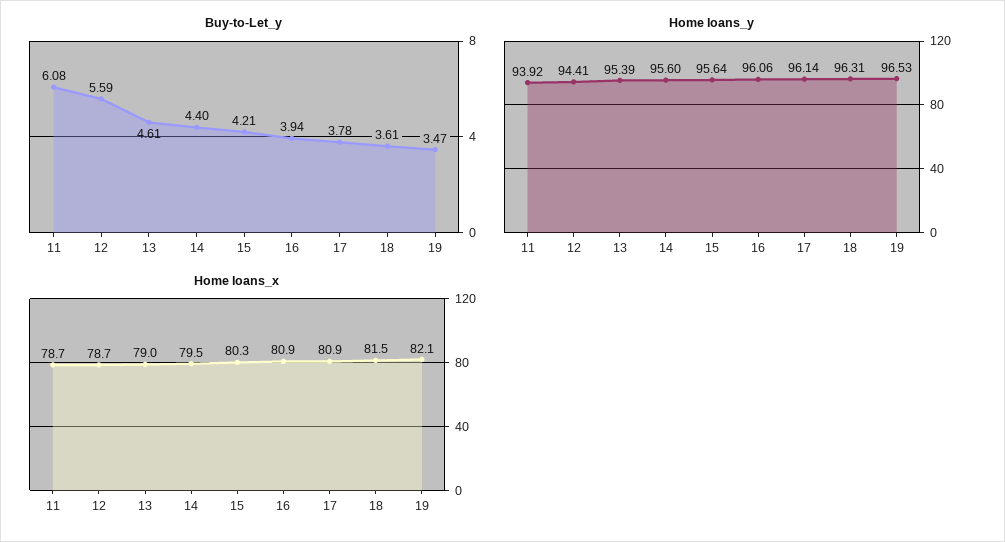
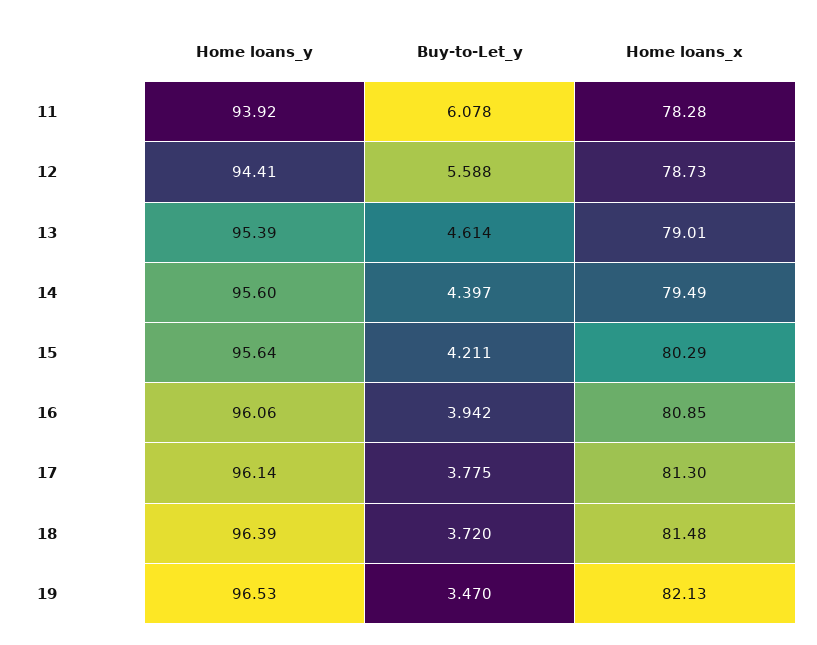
Buy-to-Let_y, 18: 3.61 -> 3.72
Home loans_y, 18: 96.31 -> 96.39
Home loans_x, 11: 78.7 -> 78.28
Home loans_x, 17: 80.9 -> 81.3

